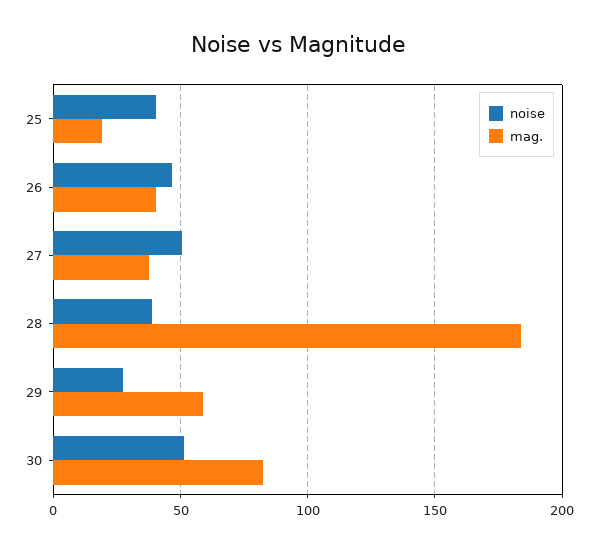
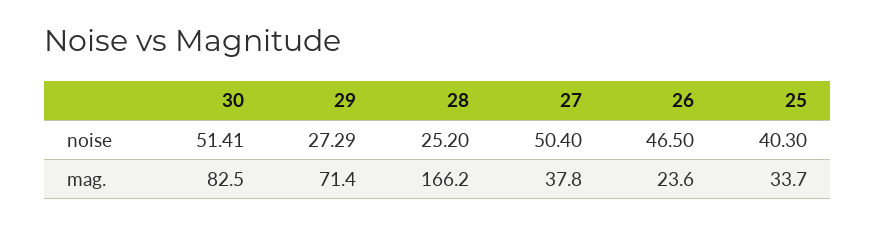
mag., 25: 20 -> 33.7
mag., 26: 40 -> 23.6
noise, 28: 40 -> 25.2
mag., 28: 185 -> 166.2
mag., 29: 60 -> 71.4

